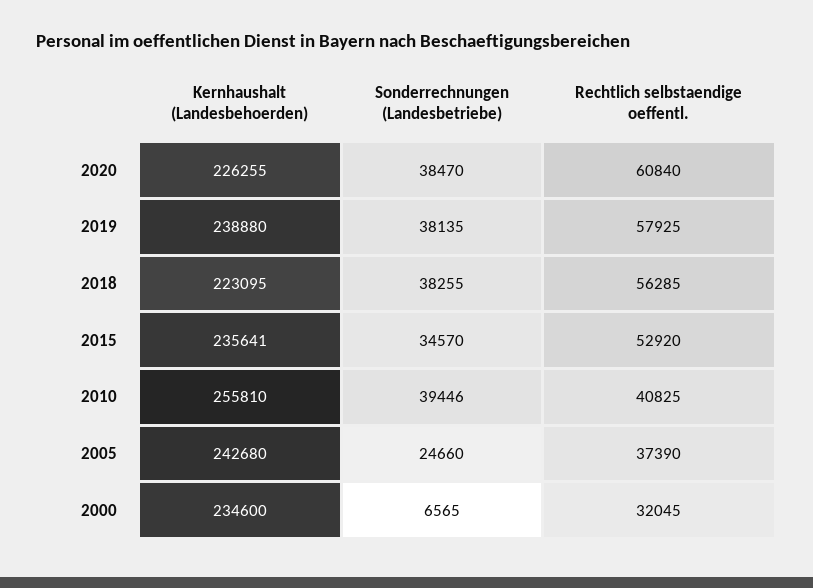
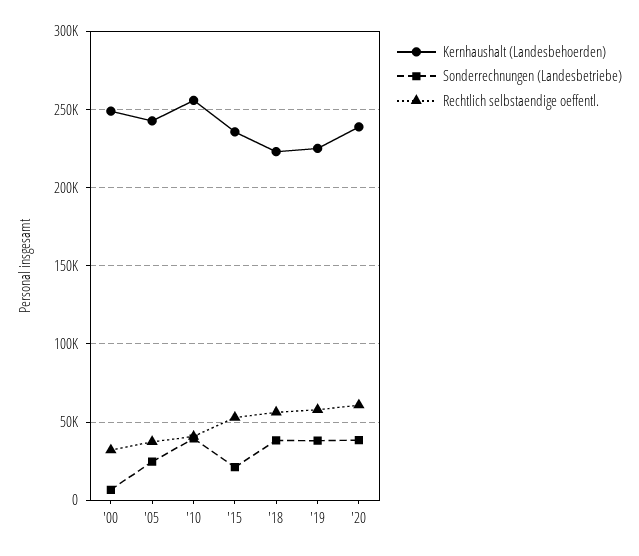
Kernhaushalt (Landesbehoerden), 2020: 226255 -> 240000
Kernhaushalt (Landesbehoerden), 2019: 238880 -> 225000
Sonderrechnungen (Landesbetriebe), 2015: 34570 -> 20000
Kernhaushalt (Landesbehoerden), 2000: 234600 -> 250000

